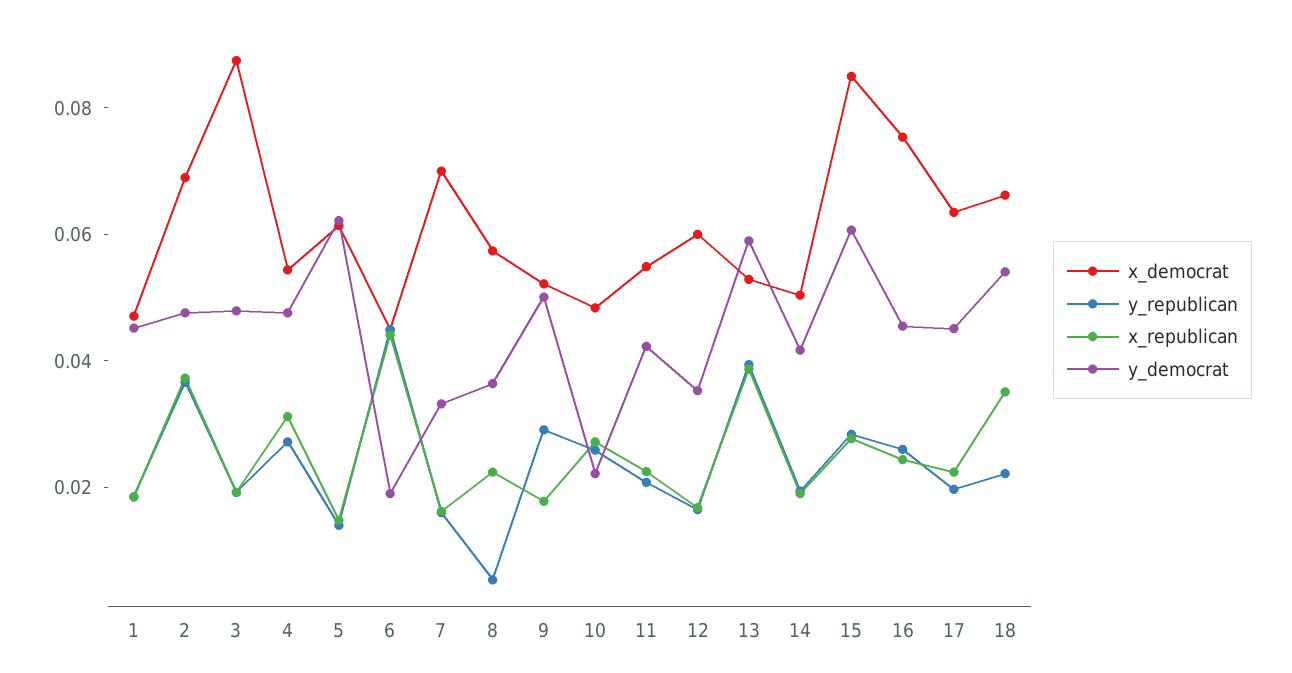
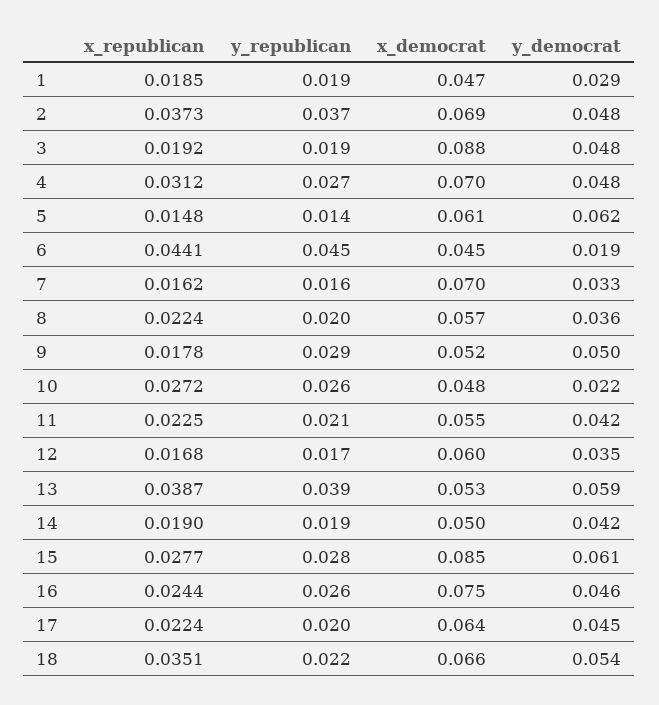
y_democrat, 1: 0.045 -> 0.029
x_democrat, 4: 0.055 -> 0.07
y_republican, 8: 0.005 -> 0.02

